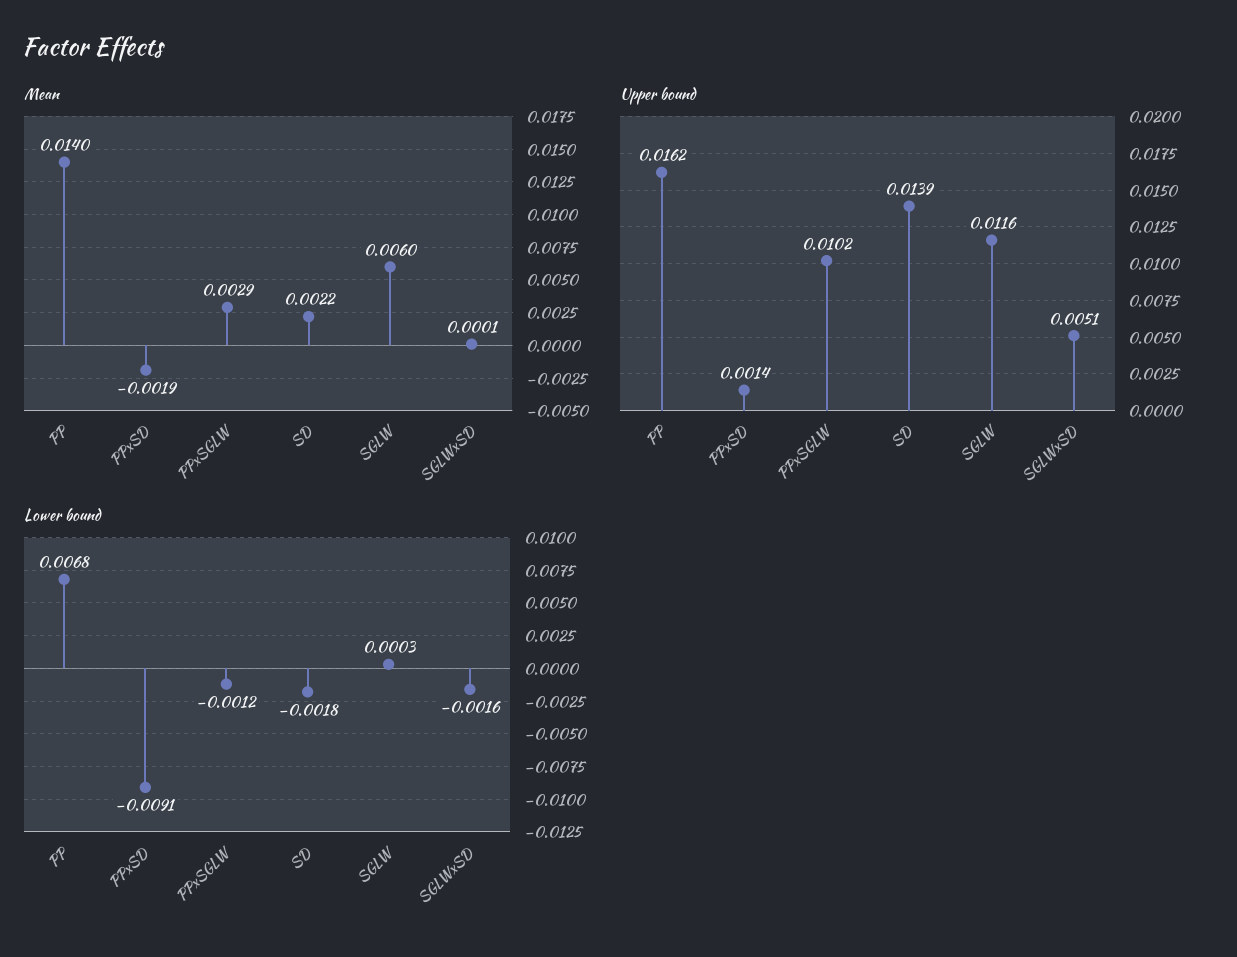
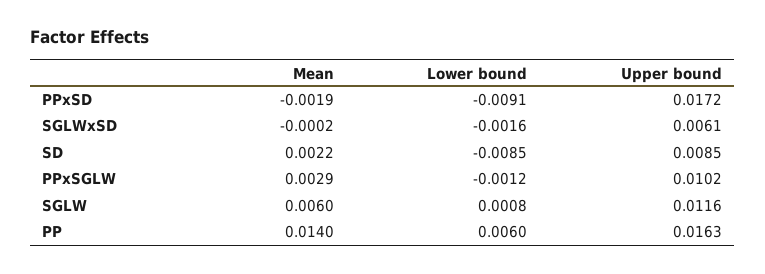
Mean, SGLWxSD: 0.0001 -> -0.0002
Upper bound, PP: 0.0162 -> 0.0163
Upper bound, PPxSD: 0.0014 -> 0.0172
Upper bound, SD: 0.0139 -> 0.0085
Upper bound, SGLWxSD: 0.0051 -> 0.0061
Lower bound, PP: 0.0068 -> 0.006
Lower bound, SD: -0.0018 -> -0.0085
Lower bound, SGLW: 0.0003 -> 0.0008

